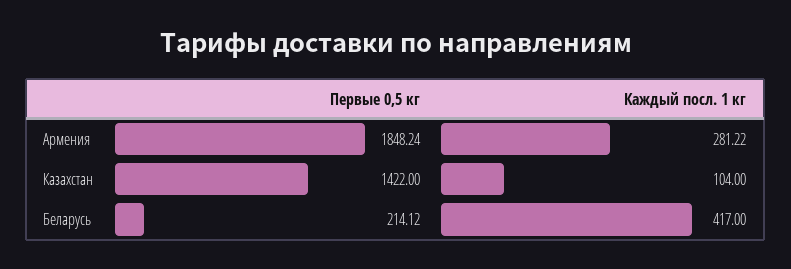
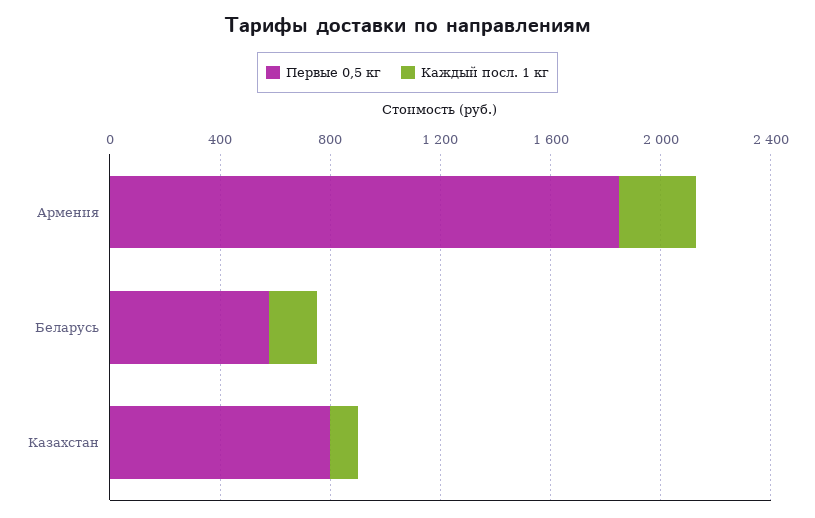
Первые 0,5 кг, Казахстан: 1422 -> 800
Первые 0,5 кг, Беларусь: 214.12 -> 600
Каждый посл. 1 кг, Беларусь: 417 -> 200

